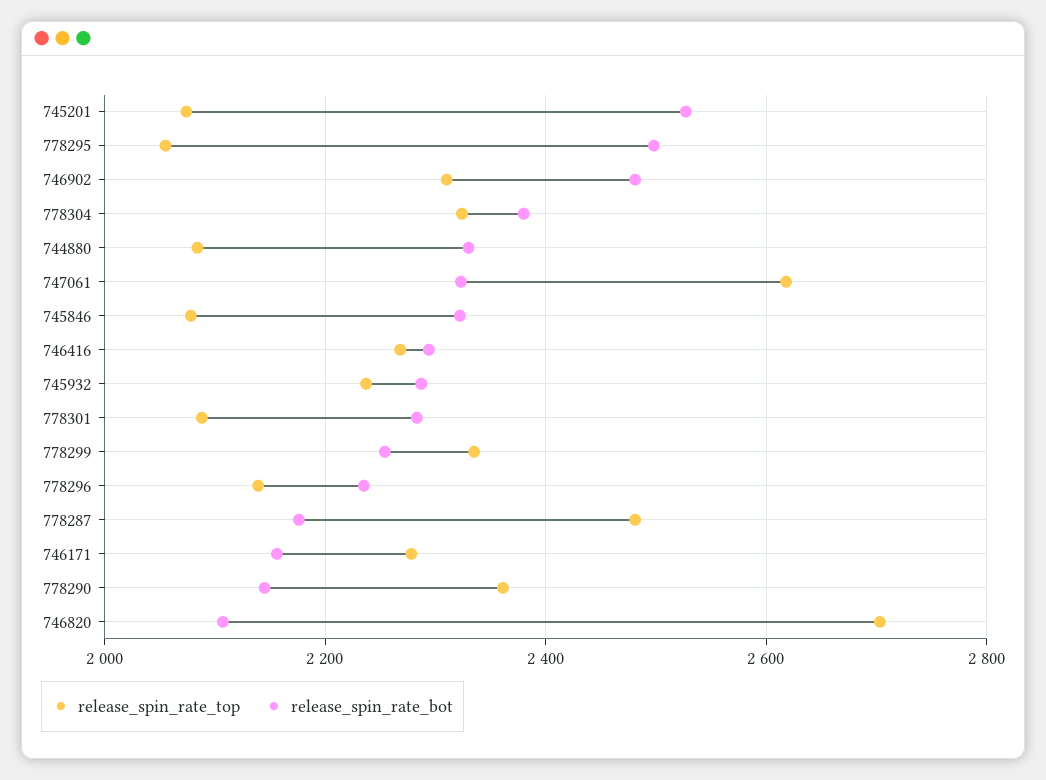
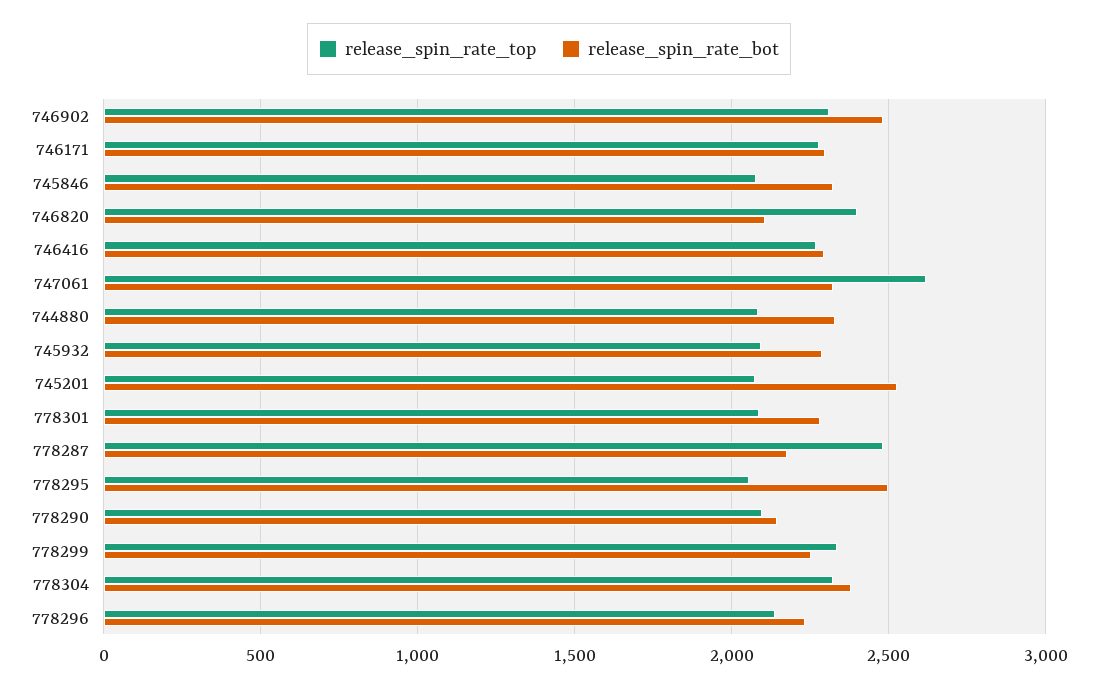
release_spin_rate_top, 745932: 2240 -> 2100
release_spin_rate_bot, 746171: 2160 -> 2300
release_spin_rate_top, 778290: 2360 -> 2100
release_spin_rate_top, 746820: 2700 -> 2400

